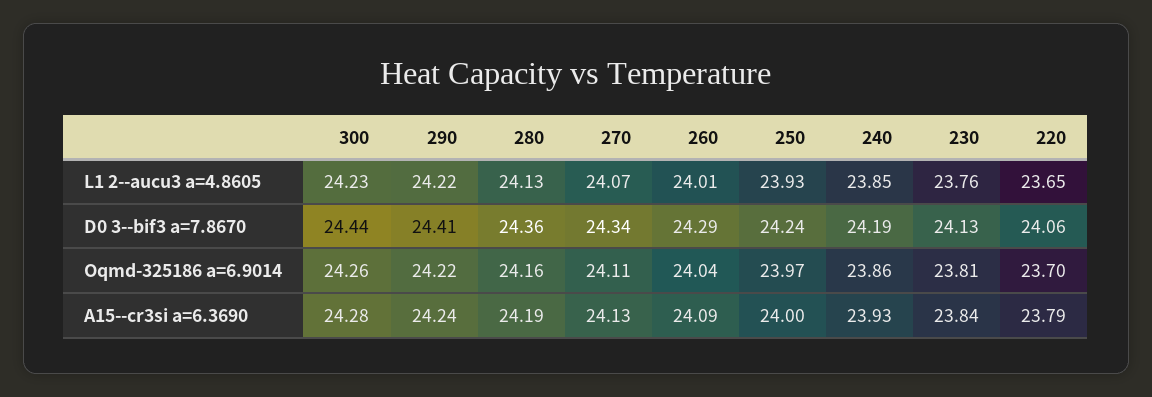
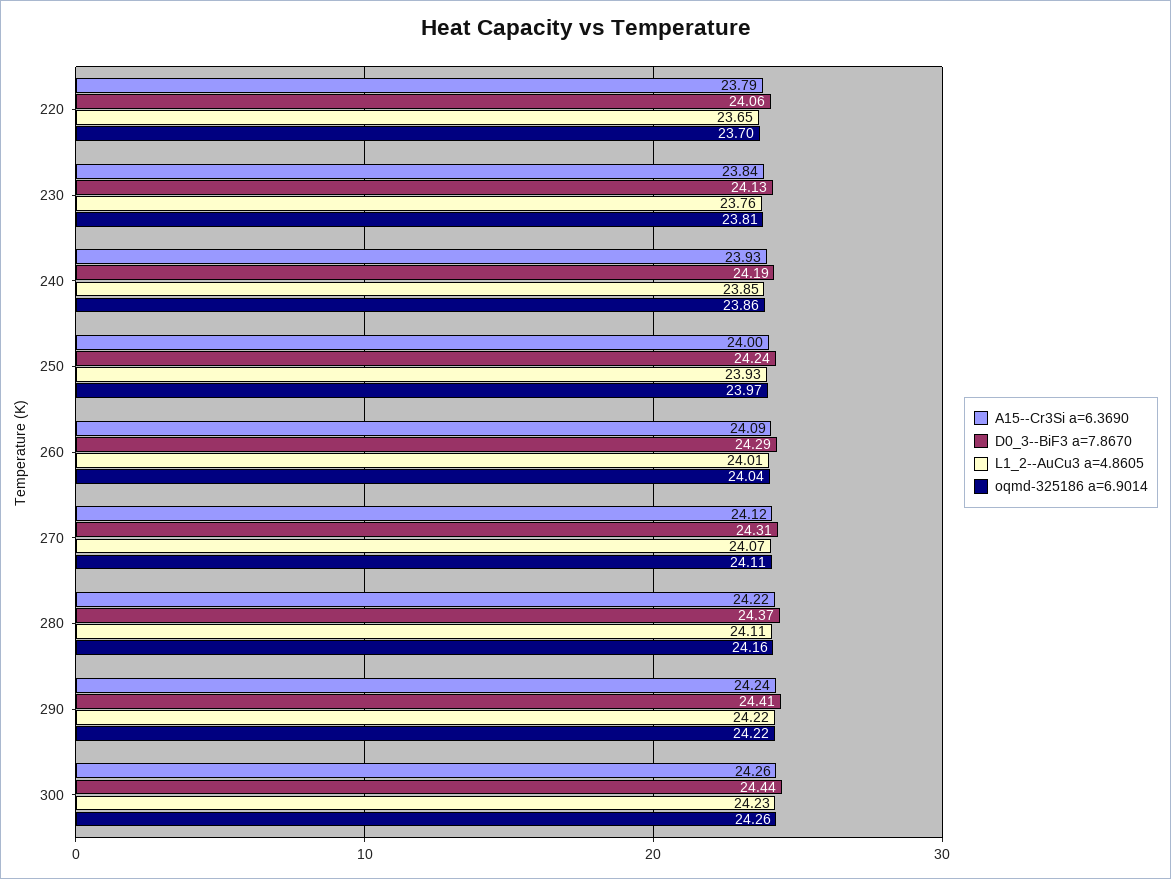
L1 2--aucu3 a=4.8605, 280: 24.13 -> 24.11
D0 3--bif3 a=7.8670, 280: 24.36 -> 24.37
D0 3--bif3 a=7.8670, 270: 24.34 -> 24.31
A15--cr3si a=6.3690, 300: 24.28 -> 24.26
A15--cr3si a=6.3690, 280: 24.19 -> 24.22
A15--cr3si a=6.3690, 270: 24.13 -> 24.12

